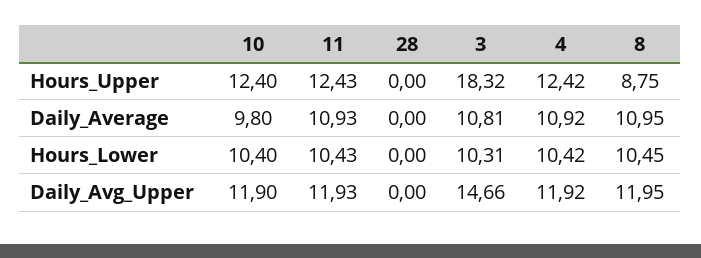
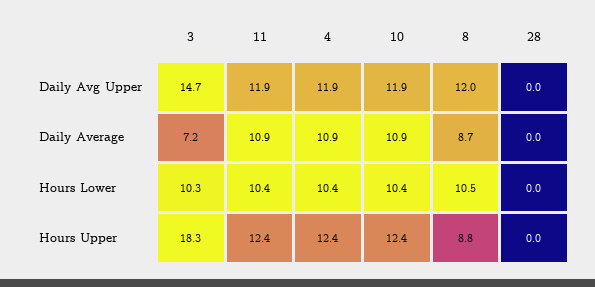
10, Daily_Average: 9.8 -> 10.9
3, Daily_Average: 10.81 -> 7.2
8, Daily_Average: 10.95 -> 8.7

